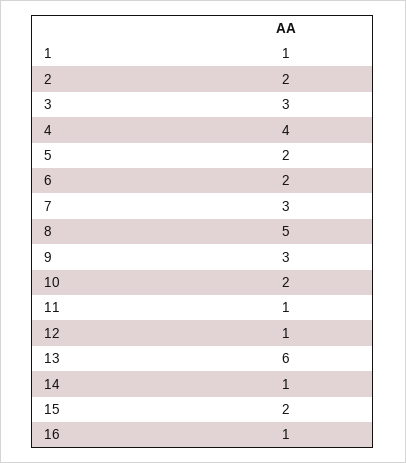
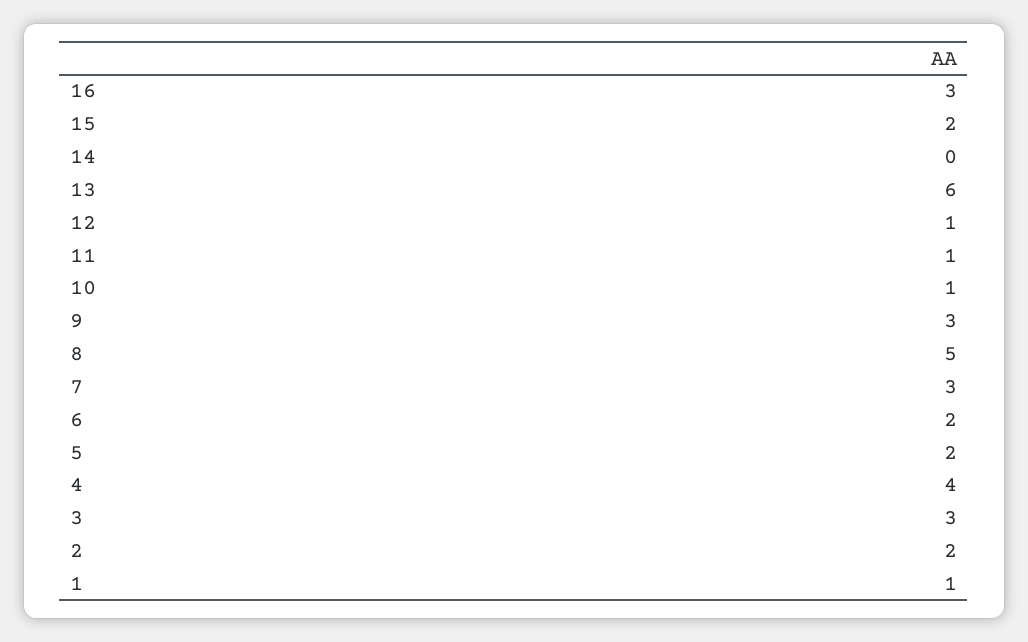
10: 2 -> 1
14: 1 -> 0
16: 1 -> 3

